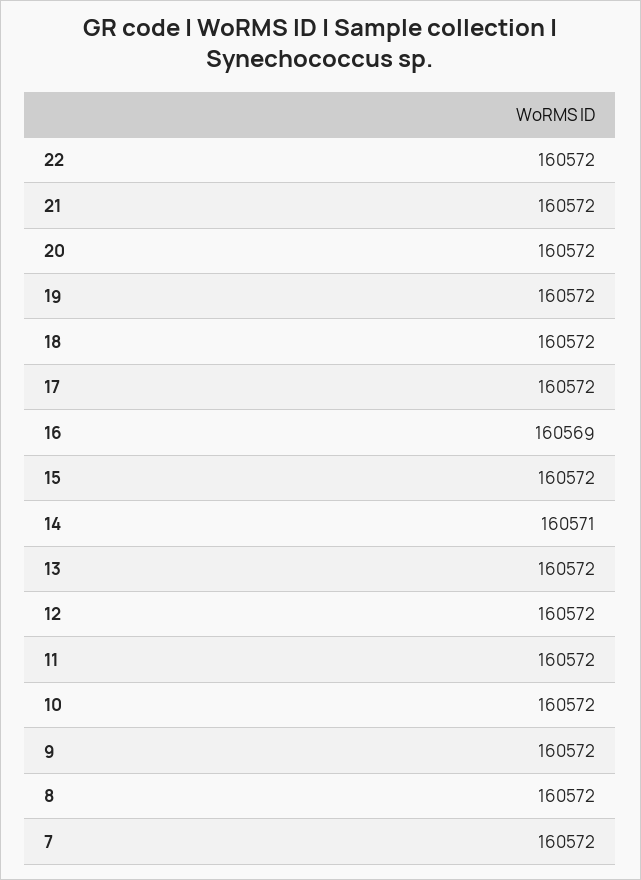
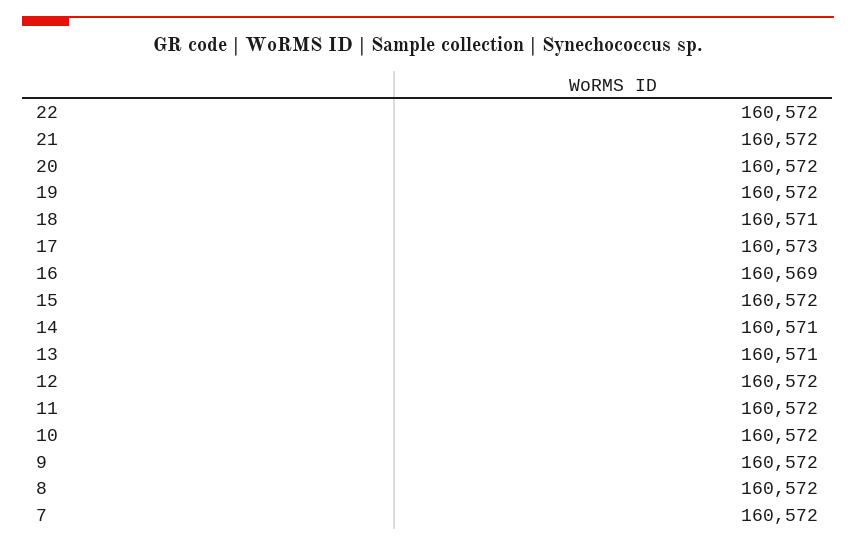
18: 160572 -> 160571
17: 160572 -> 160573
13: 160572 -> 160571

